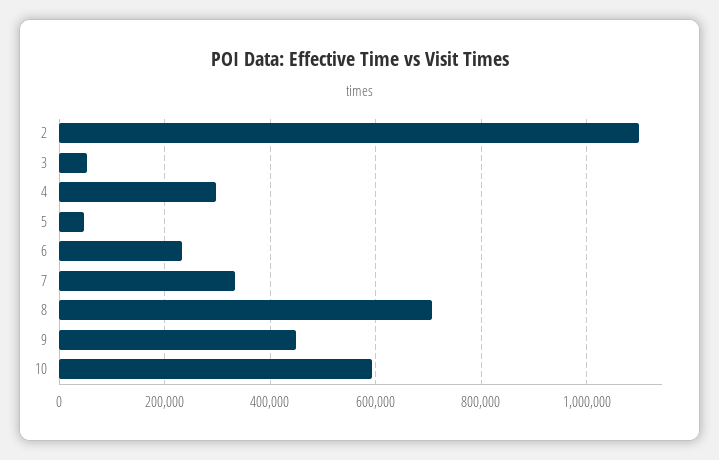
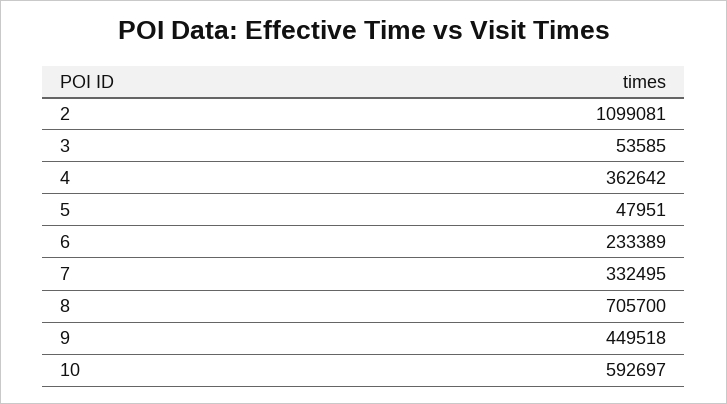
4: 300000 -> 362642

